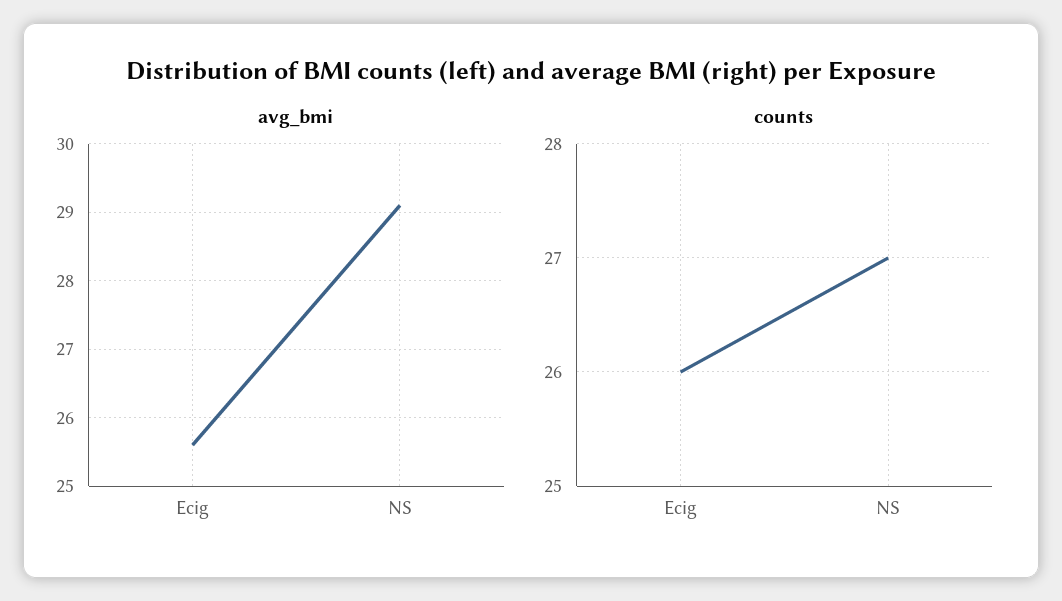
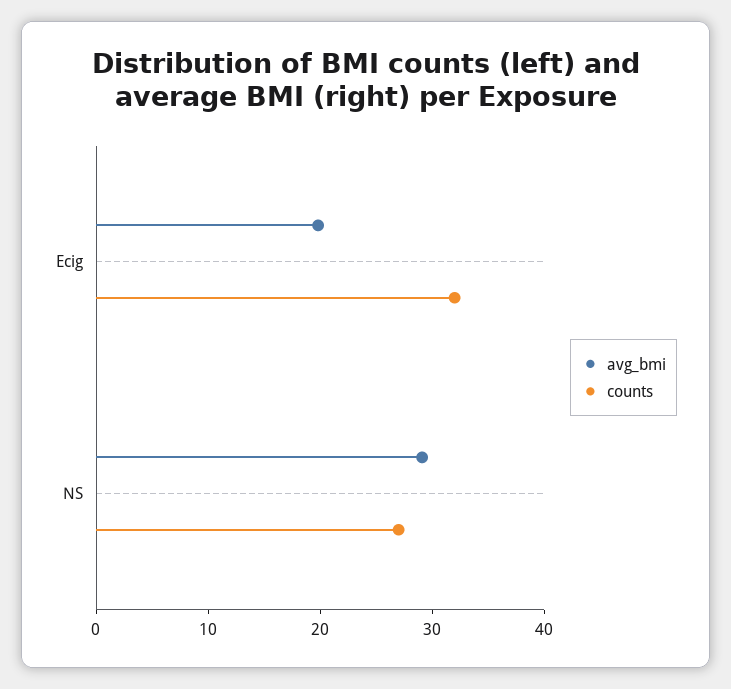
avg_bmi, Ecig: 25.6 -> 20
counts, Ecig: 26 -> 32

